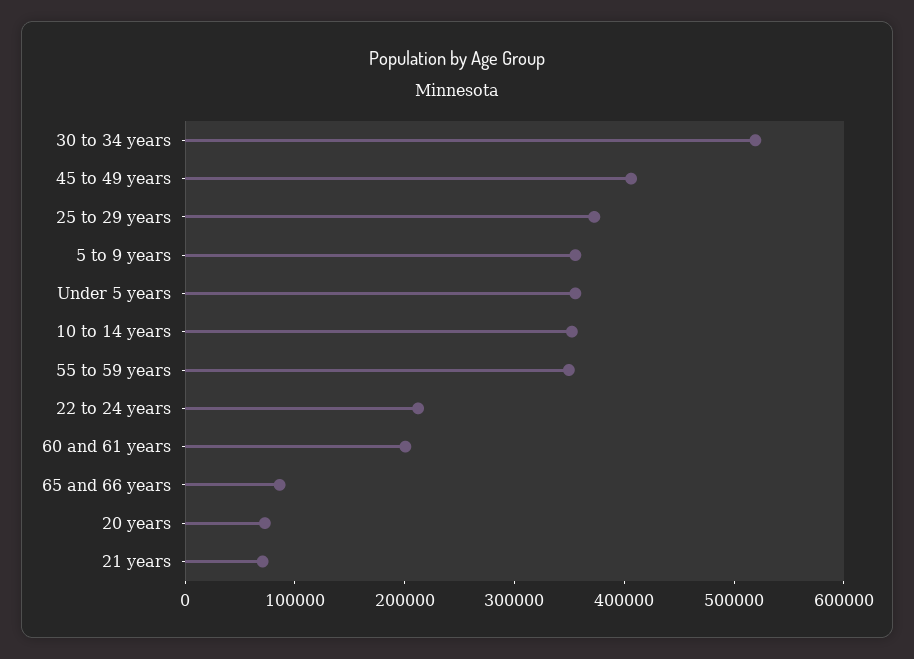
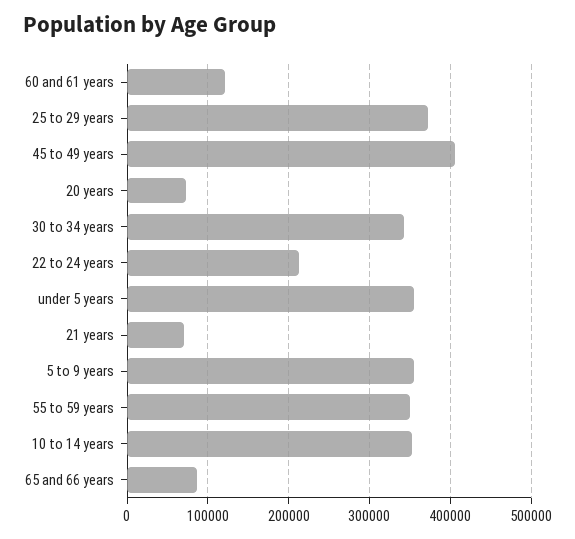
30 to 34 years: 520000 -> 340000
60 and 61 years: 200000 -> 120000

